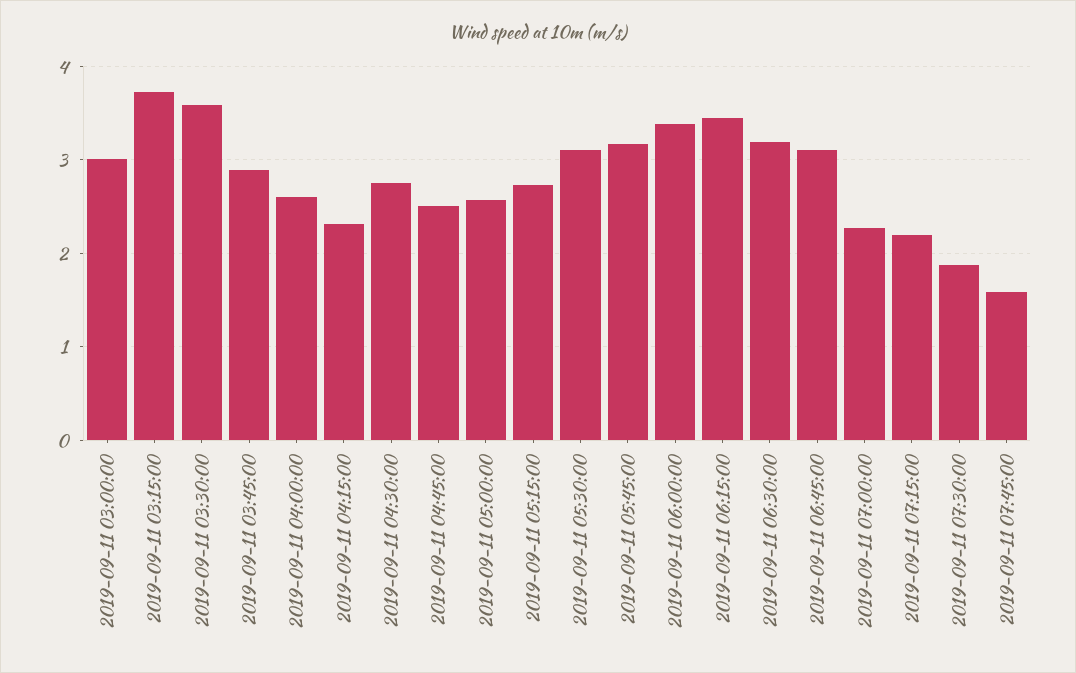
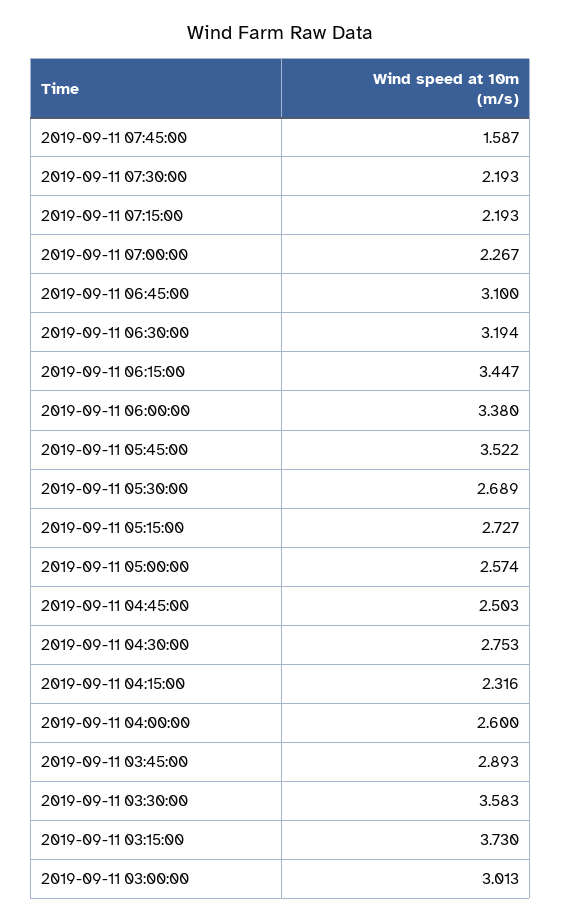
2019-09-11 05:30:00: 3.1 -> 2.689
2019-09-11 05:45:00: 3.2 -> 3.522
2019-09-11 07:30:00: 1.9 -> 2.193

